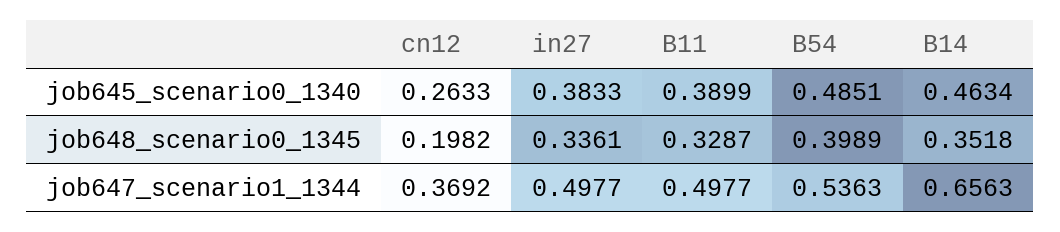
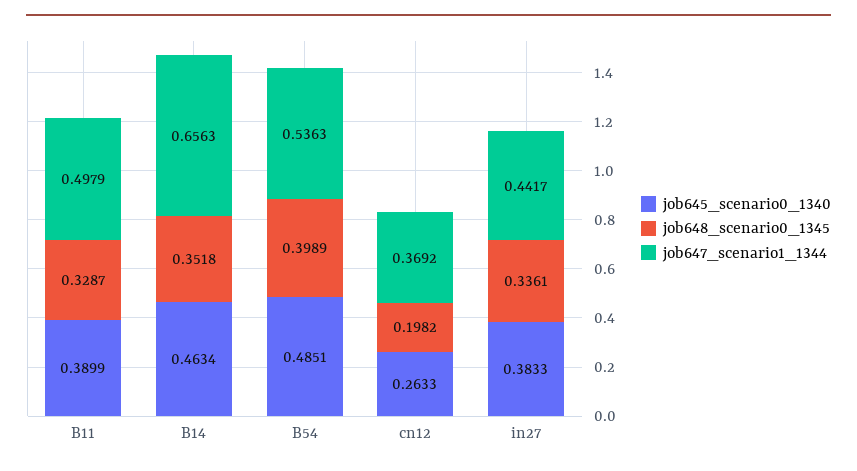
job647_scenario1_1344, in27: 0.4977 -> 0.4417
job647_scenario1_1344, B11: 0.4977 -> 0.4979

